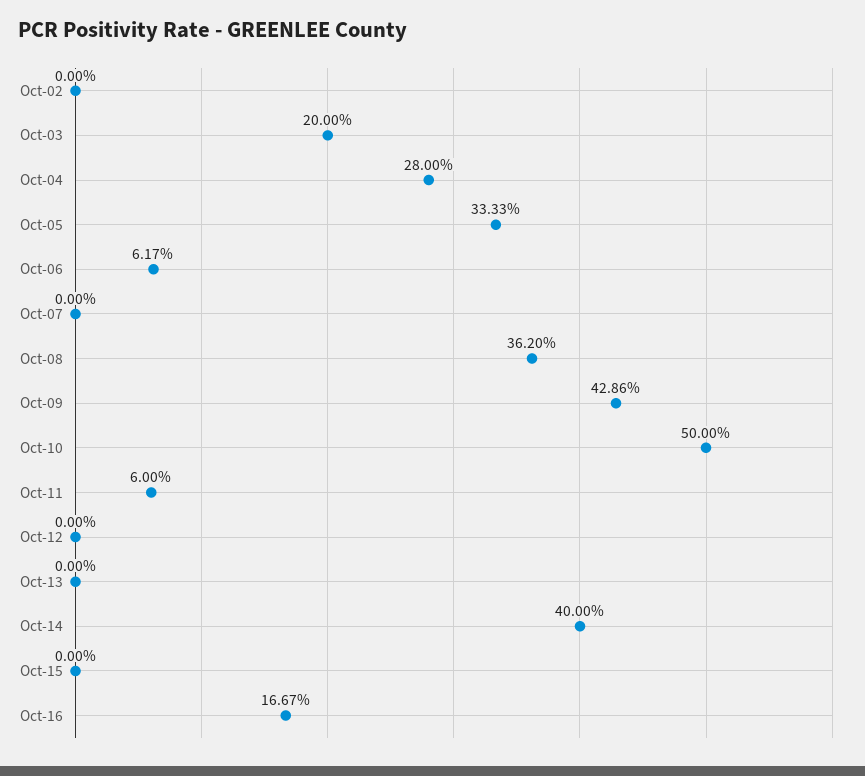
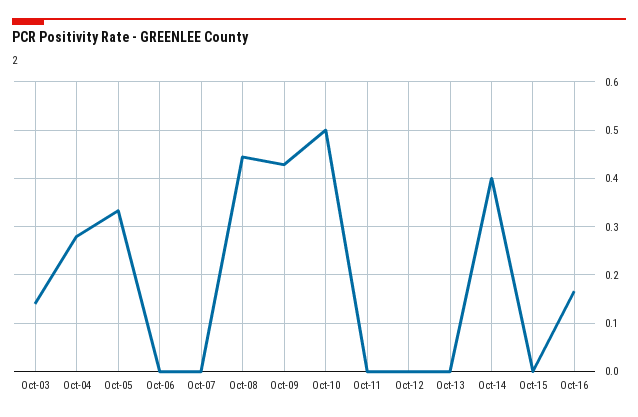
Oct-02: 0 -> none
Oct-03: 0.2 -> 0.14
Oct-06: 0.0617 -> 0
Oct-08: 0.362 -> 0.44
Oct-11: 0.06 -> 0

